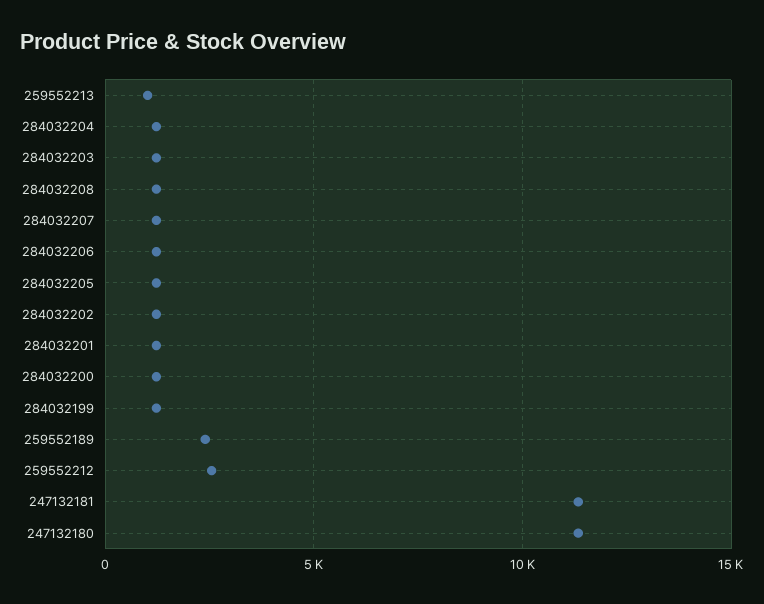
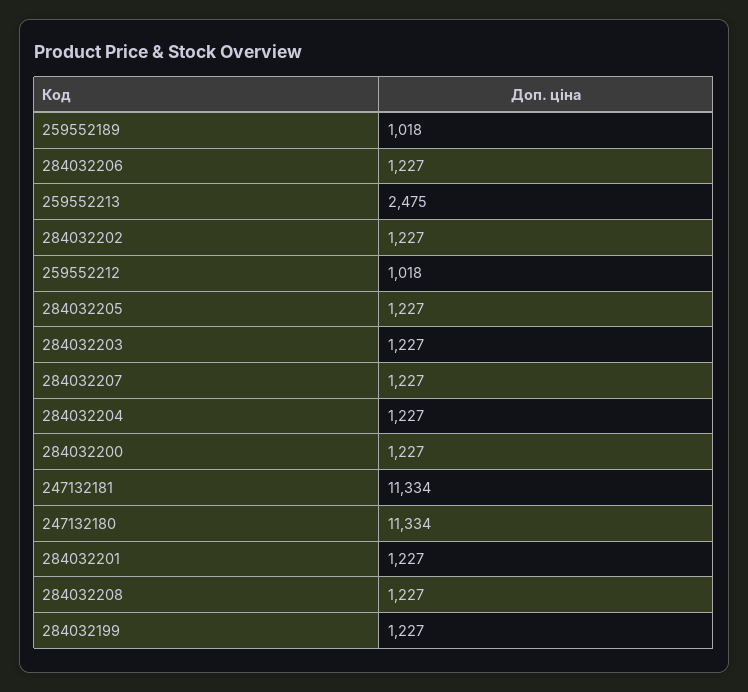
259552213: 1000 -> 2475
259552189: 2500 -> 1018
259552212: 2500 -> 1018

